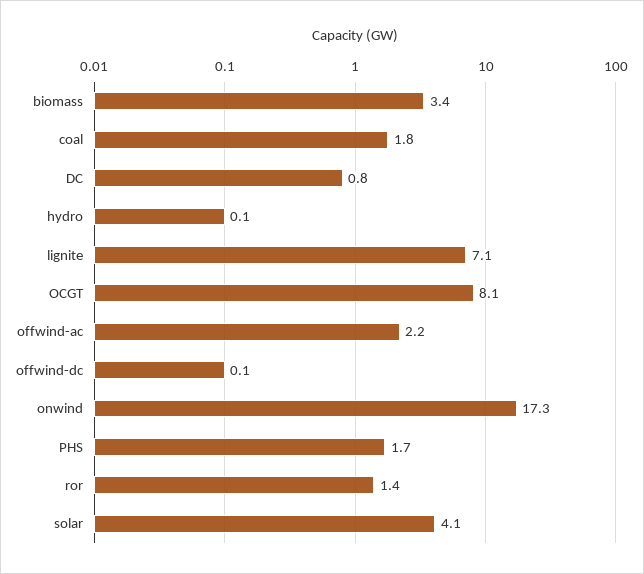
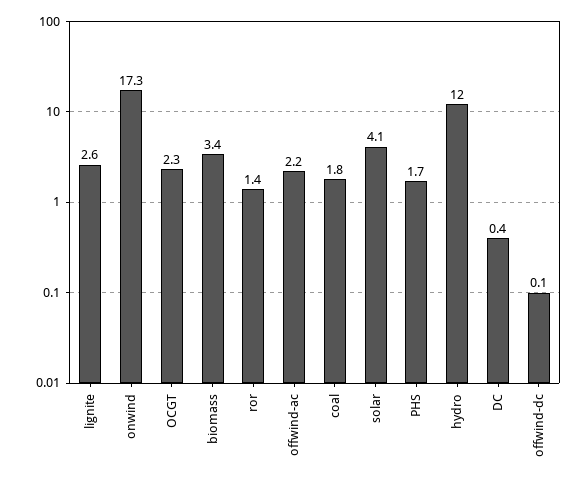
DC: 0.8 -> 0.4
hydro: 0.1 -> 12
lignite: 7.1 -> 2.6
OCGT: 8.1 -> 2.3

